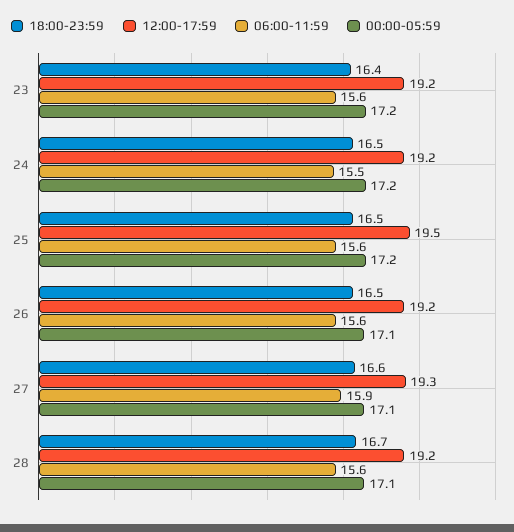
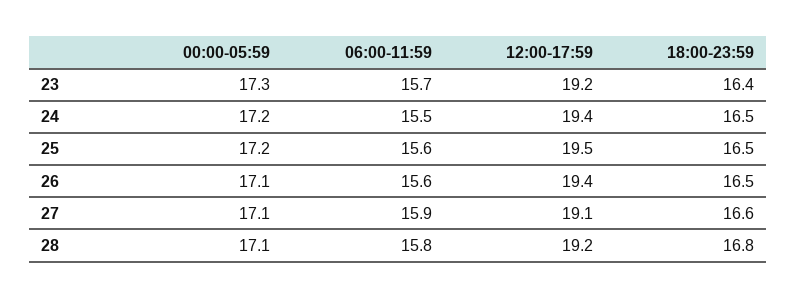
06:00-11:59, 23: 15.6 -> 15.7
00:00-05:59, 23: 17.2 -> 17.3
12:00-17:59, 24: 19.2 -> 19.4
12:00-17:59, 26: 19.2 -> 19.4
12:00-17:59, 27: 19.3 -> 19.1
18:00-23:59, 28: 16.7 -> 16.8
06:00-11:59, 28: 15.6 -> 15.8

